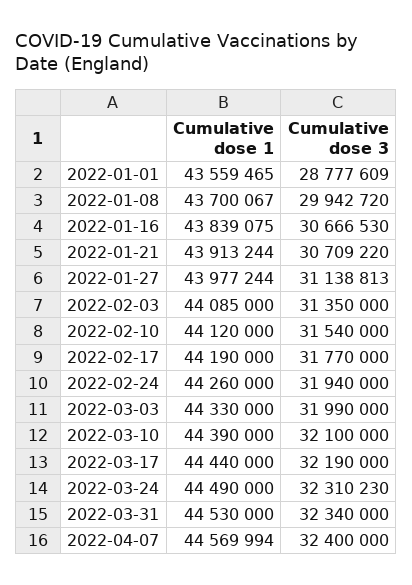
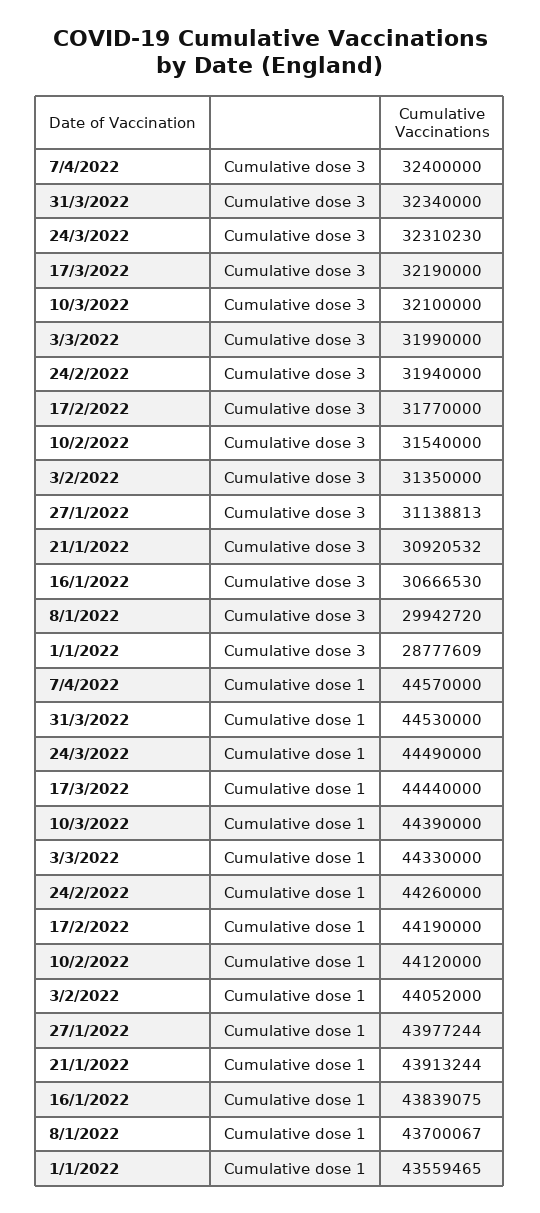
Cumulative dose 3, 2022-01-21: 30709220 -> 30920532
Cumulative dose 1, 2022-02-03: 44085000 -> 44052000
Cumulative dose 1, 2022-04-07: 44569994 -> 44570000

